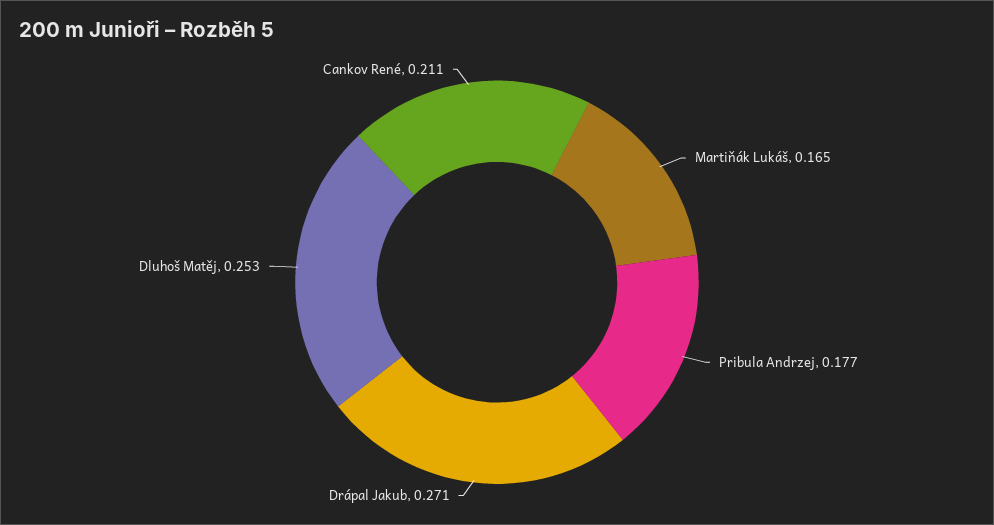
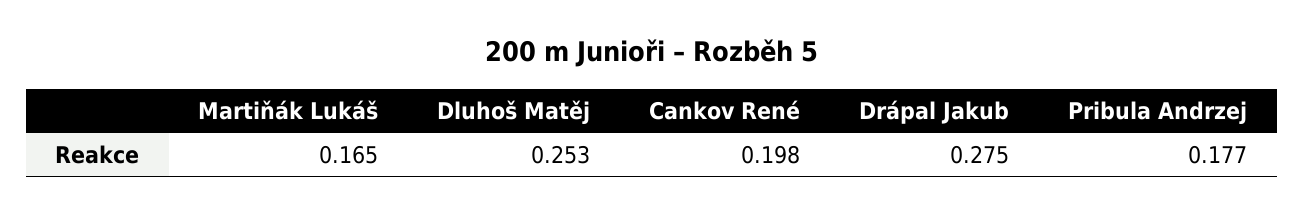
Drápal Jakub: 0.271 -> 0.275
Cankov René: 0.211 -> 0.198

